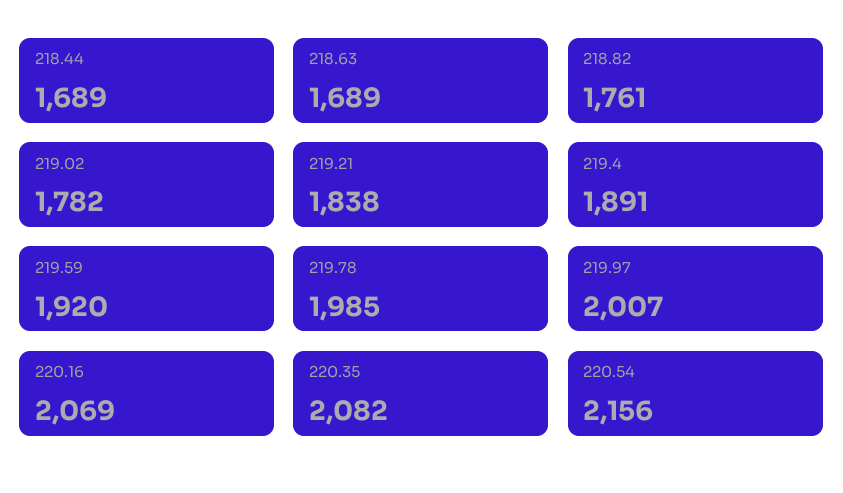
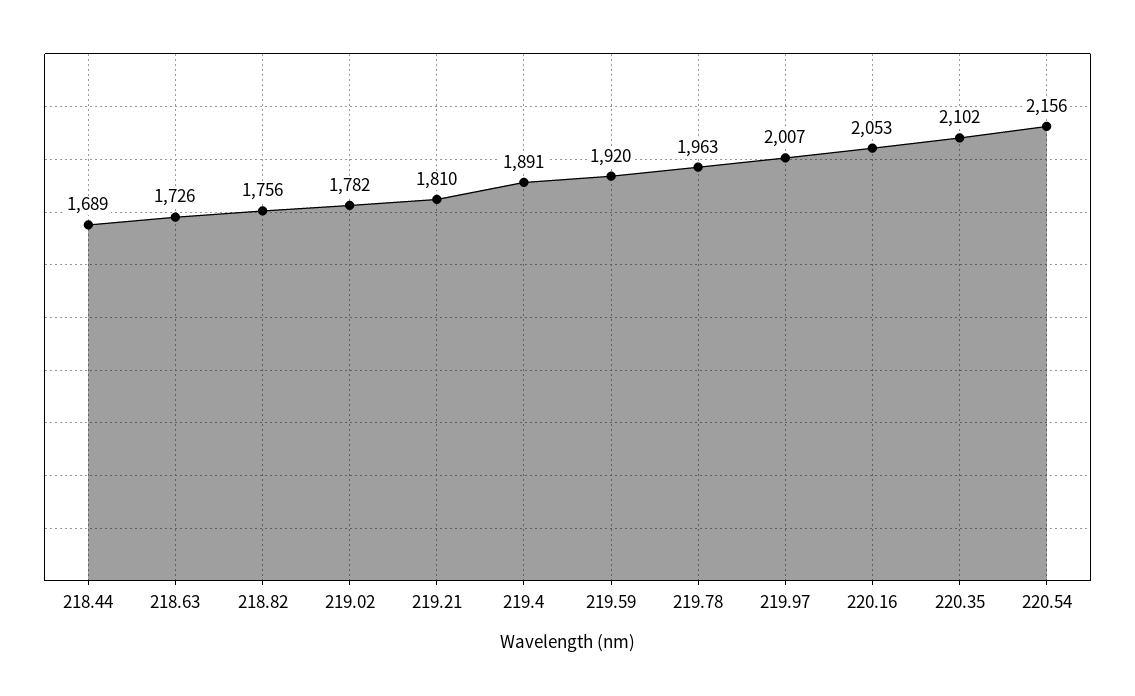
218.63: 1689 -> 1726
218.82: 1761 -> 1756
219.21: 1838 -> 1810
219.78: 1985 -> 1963
220.16: 2069 -> 2053
220.35: 2082 -> 2102

